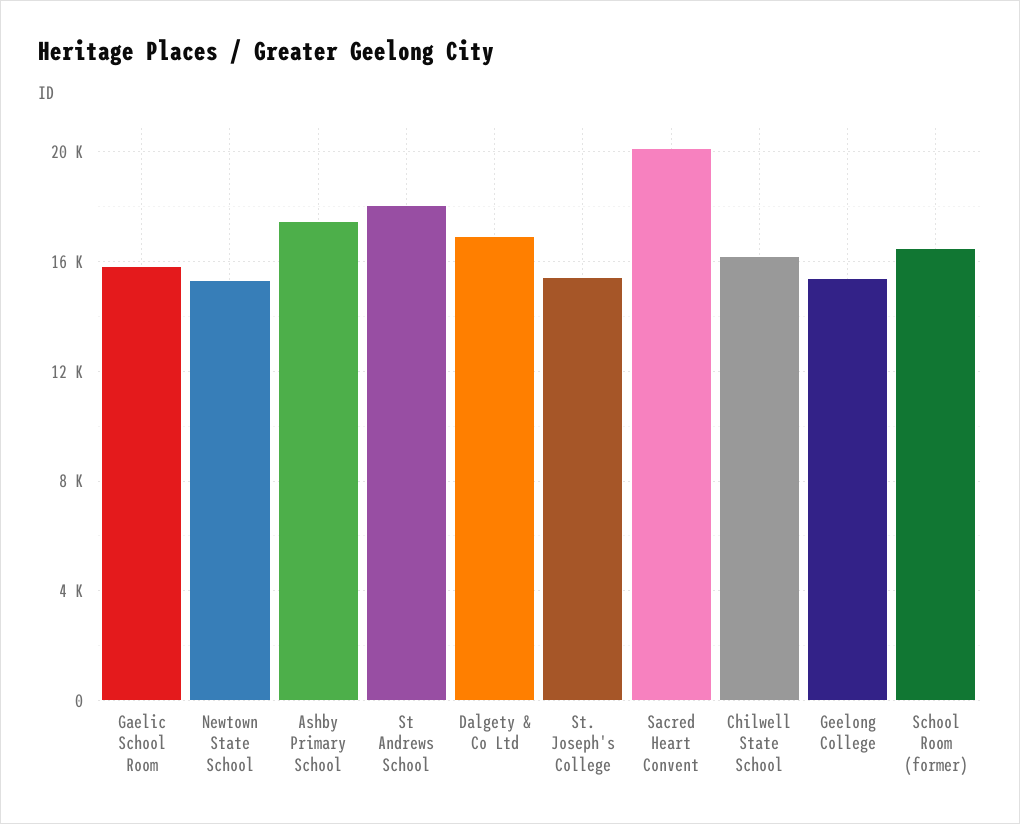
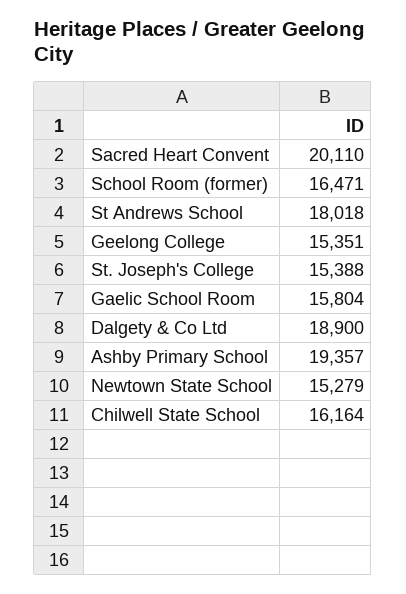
Ashby Primary School: 17500 -> 19357
Dalgety & Co Ltd: 17000 -> 18900

